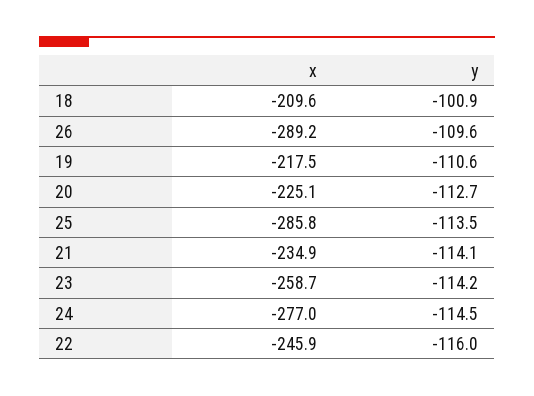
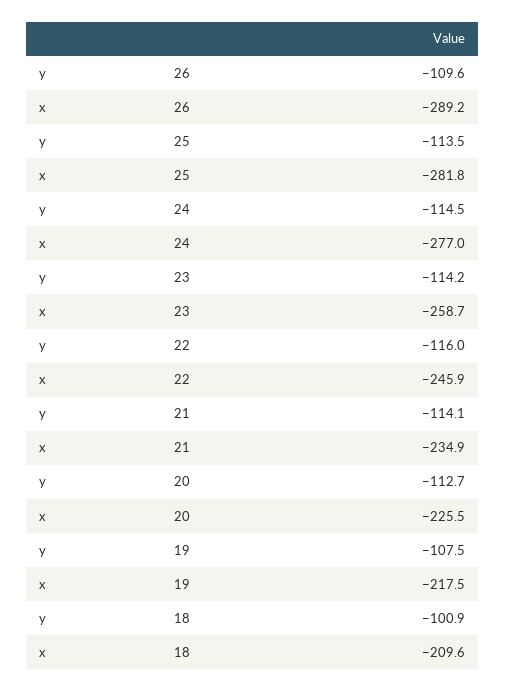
y, 19: -110.6 -> -107.5
x, 20: -225.1 -> -225.5
x, 25: -285.8 -> -281.8

